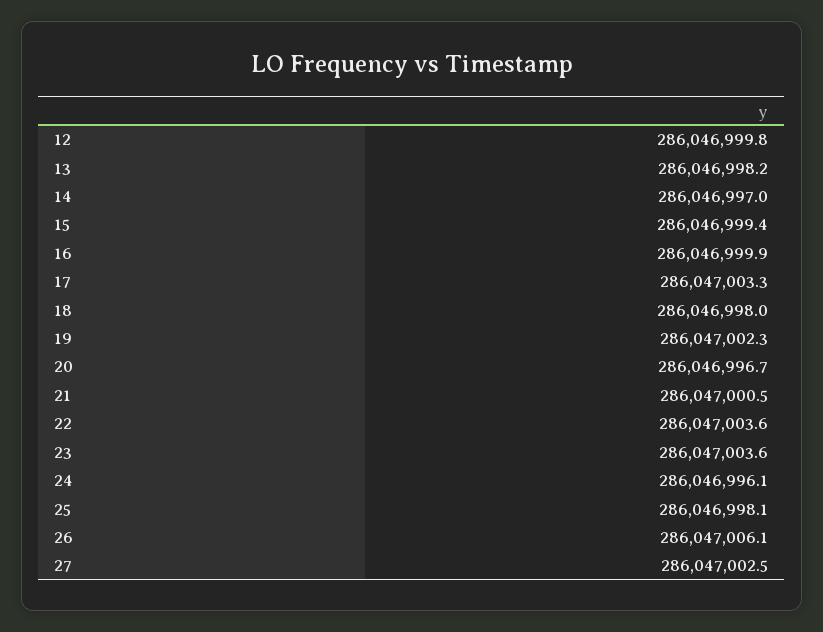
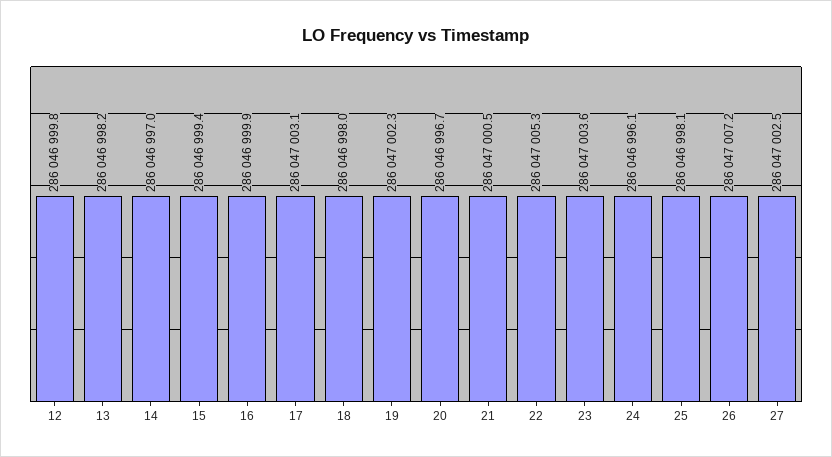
17: 286047003.3 -> 286047003.1
22: 286047003.6 -> 286047005.3
26: 286047006.1 -> 286047007.2

